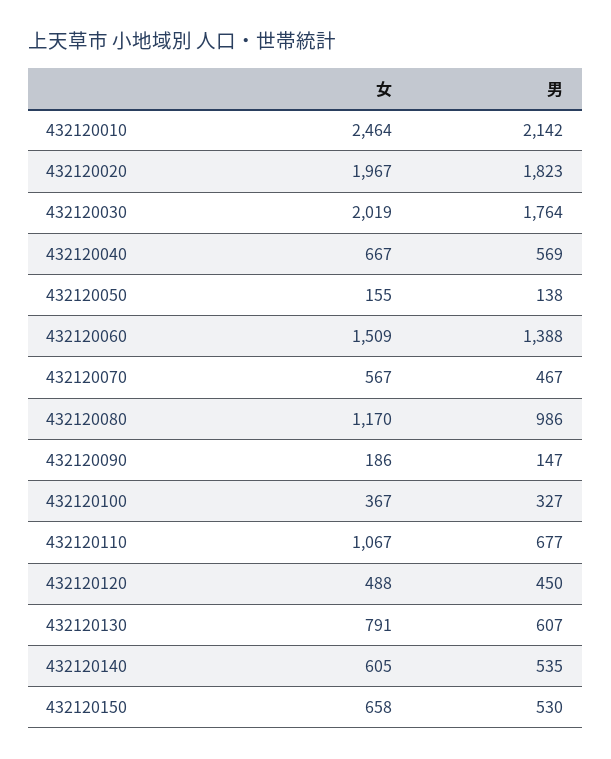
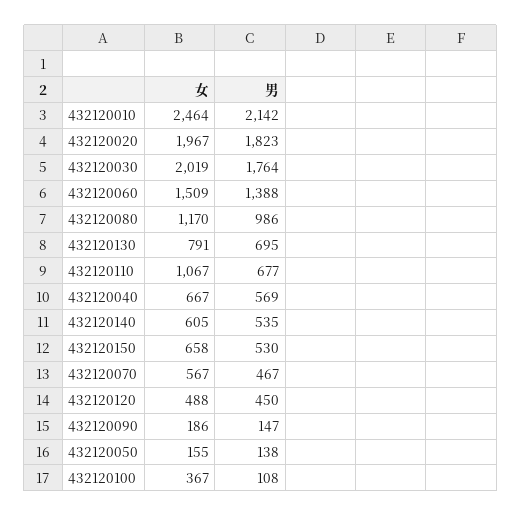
男, 432120100: 327 -> 108
男, 432120130: 607 -> 695

